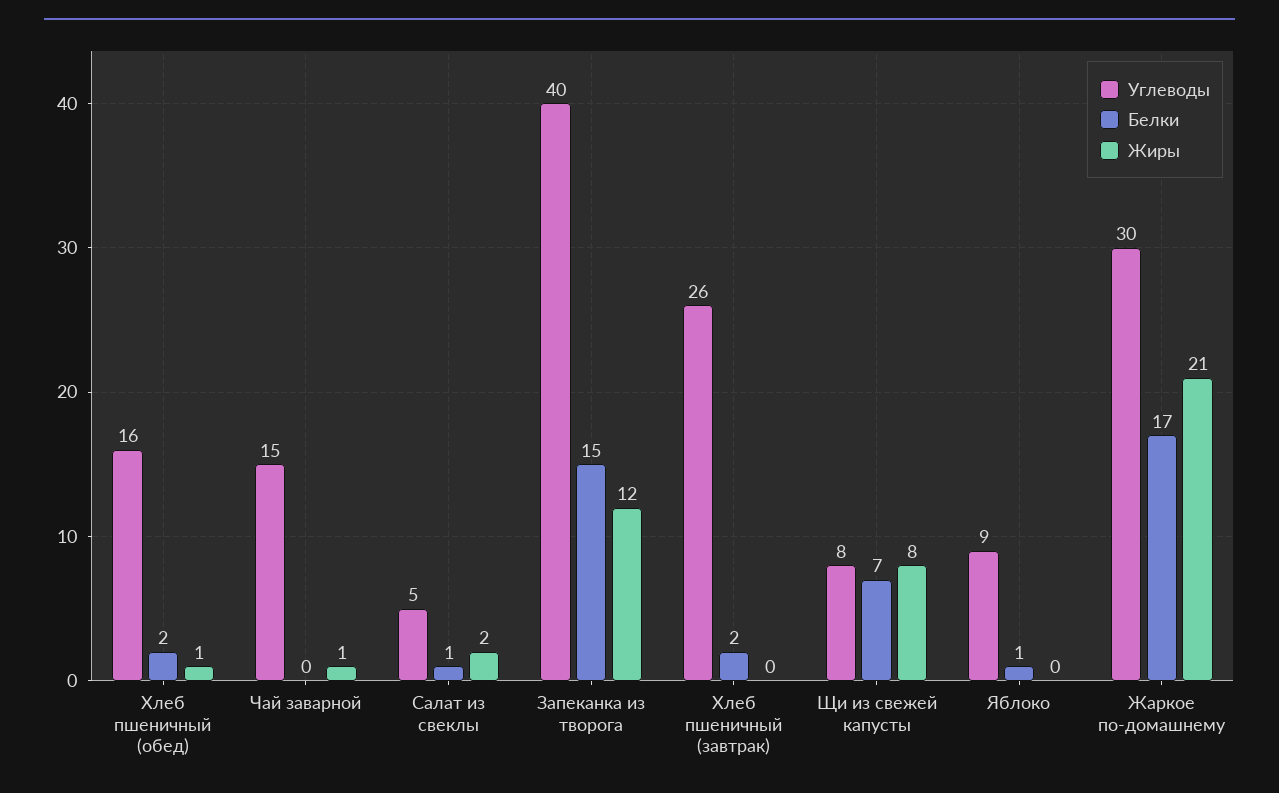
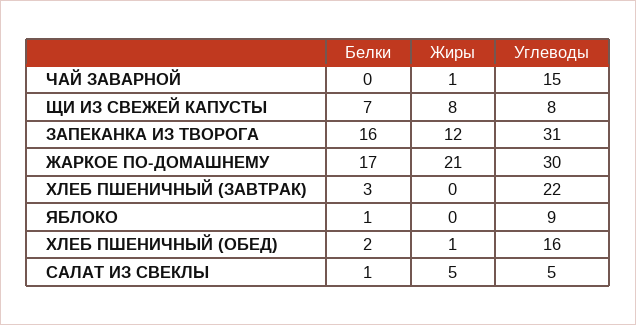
Жиры, Салат из свеклы: 2 -> 5
Углеводы, Запеканка из творога: 40 -> 31
Белки, Запеканка из творога: 15 -> 16
Углеводы, Хлеб пшеничный (завтрак): 26 -> 22
Белки, Хлеб пшеничный (завтрак): 2 -> 3

